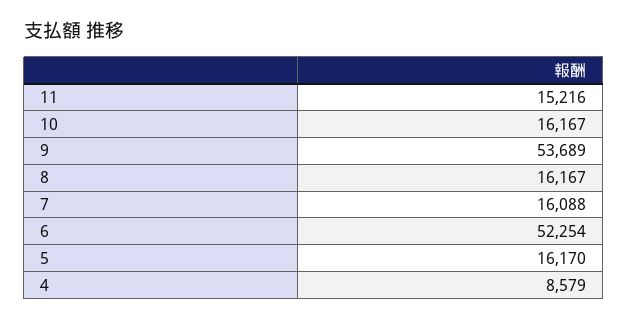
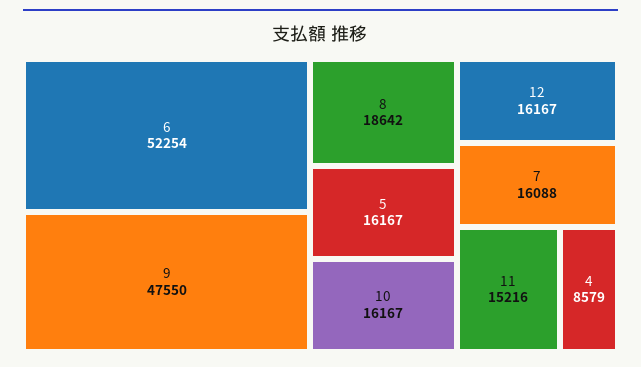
9: 53689 -> 47550
8: 16167 -> 18642
5: 16170 -> 16167
12: none -> 16167

